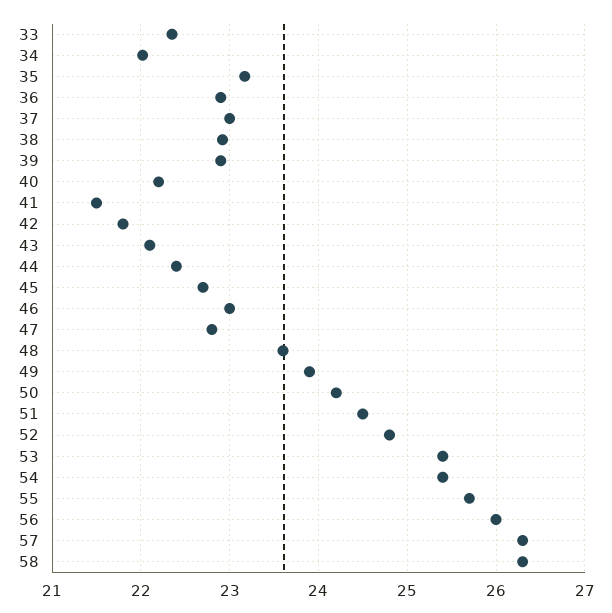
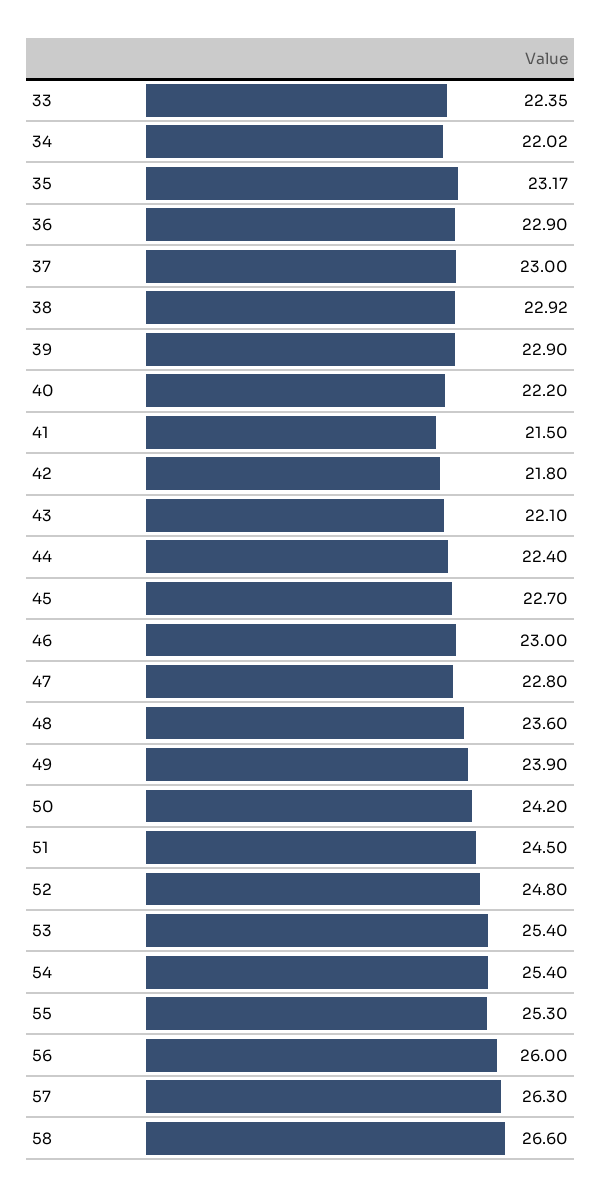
55: 25.7 -> 25.3
58: 26.3 -> 26.6

